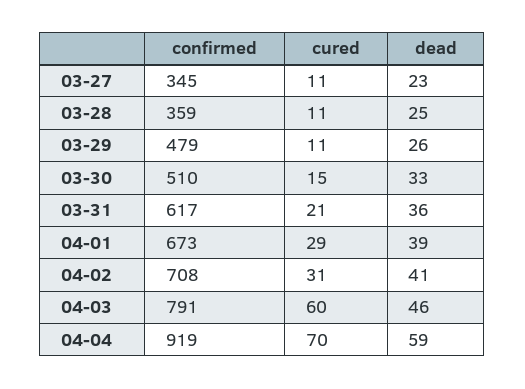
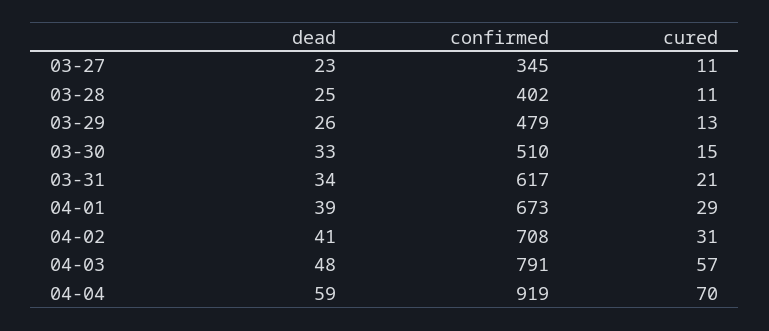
confirmed, 03-28: 359 -> 402
cured, 03-29: 11 -> 13
dead, 03-31: 36 -> 34
cured, 04-03: 60 -> 57
dead, 04-03: 46 -> 48

